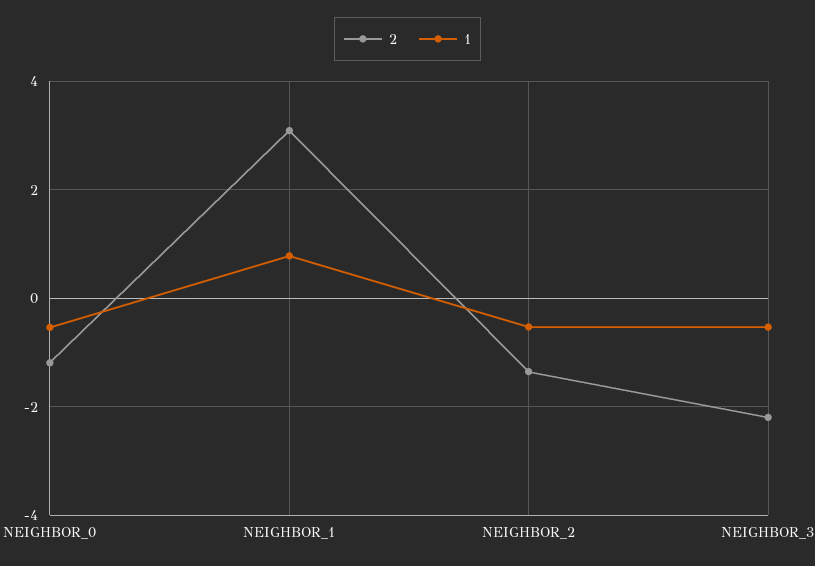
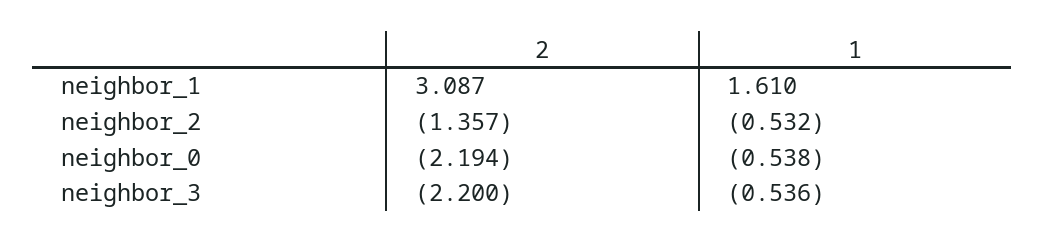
2, NEIGHBOR_0: -1.2 -> -2.194
1, NEIGHBOR_1: 0.8 -> 1.61

